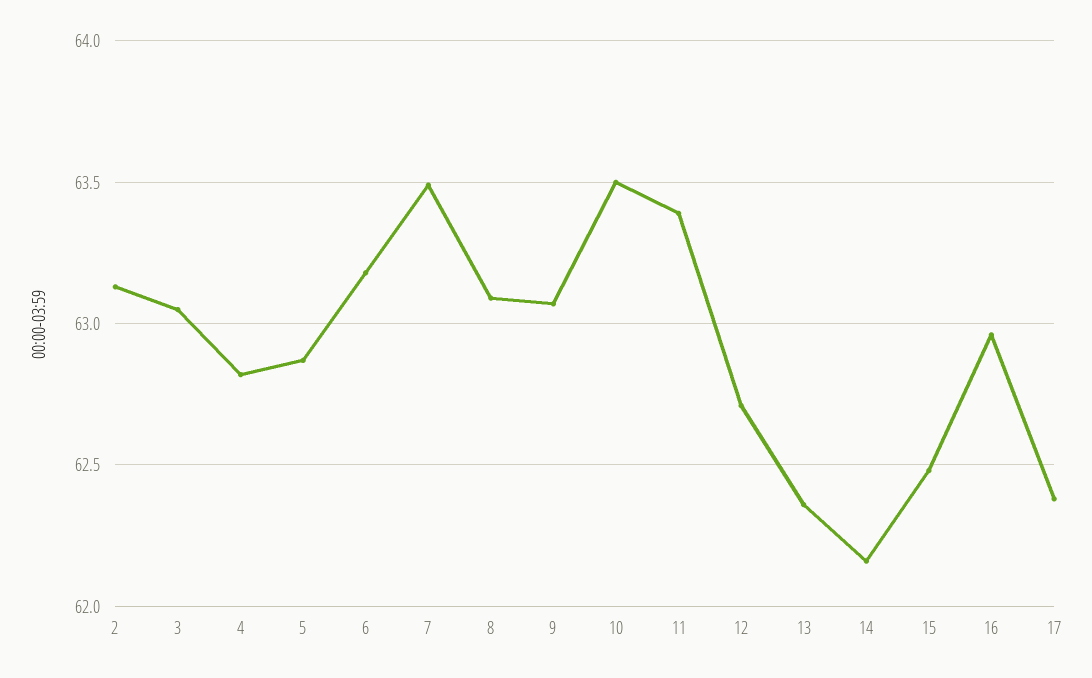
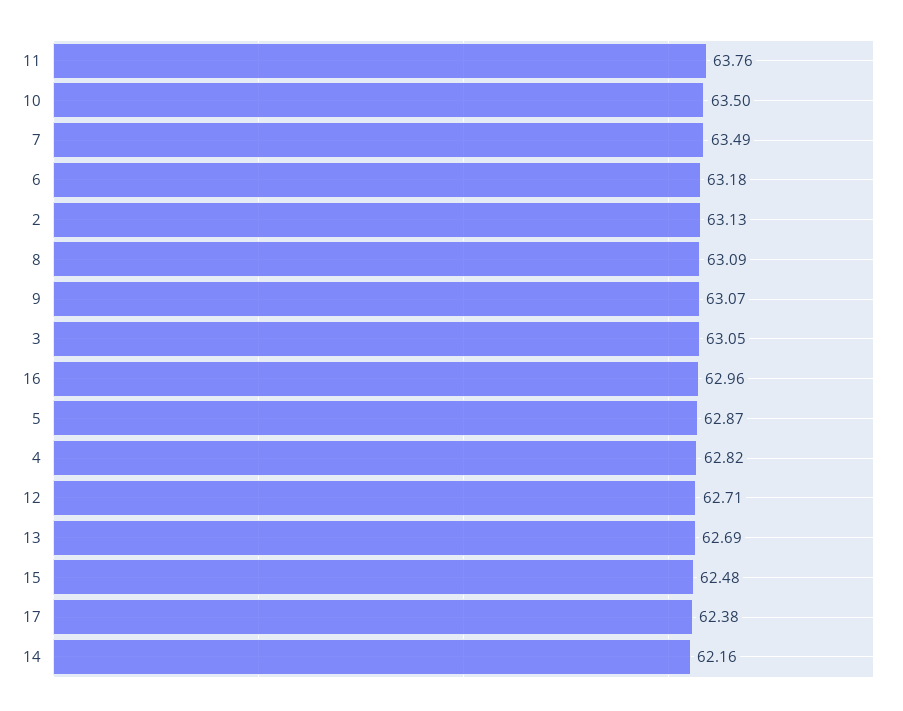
11: 63.4 -> 63.76
13: 62.35 -> 62.69

